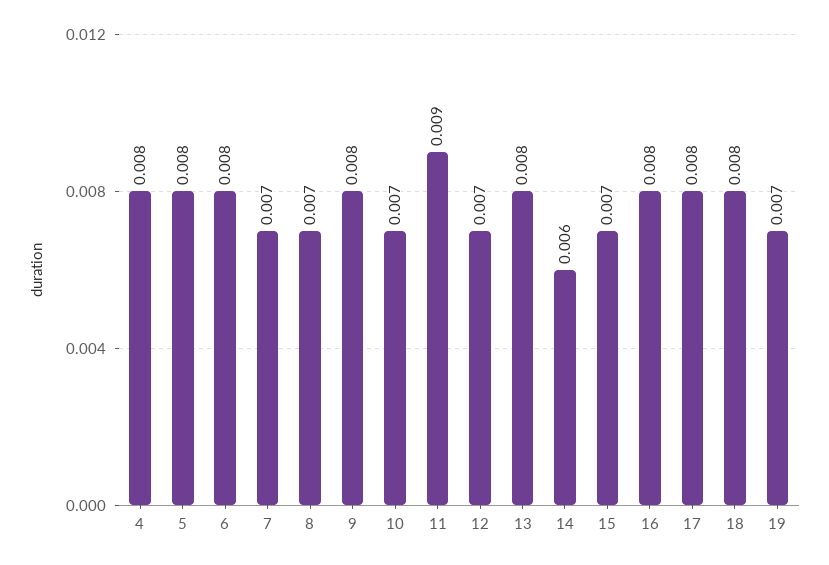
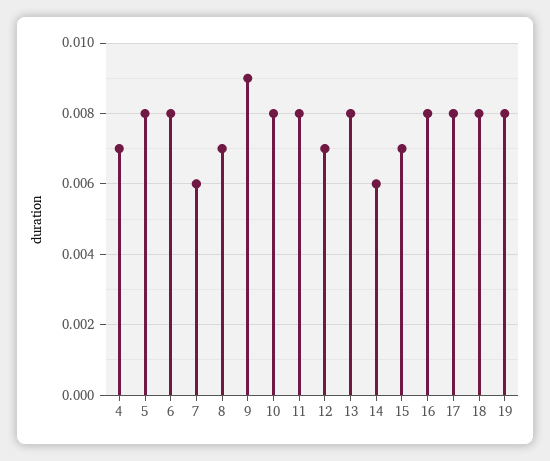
4: 0.008 -> 0.007
7: 0.007 -> 0.006
9: 0.008 -> 0.009
10: 0.007 -> 0.008
11: 0.009 -> 0.008
19: 0.007 -> 0.008

